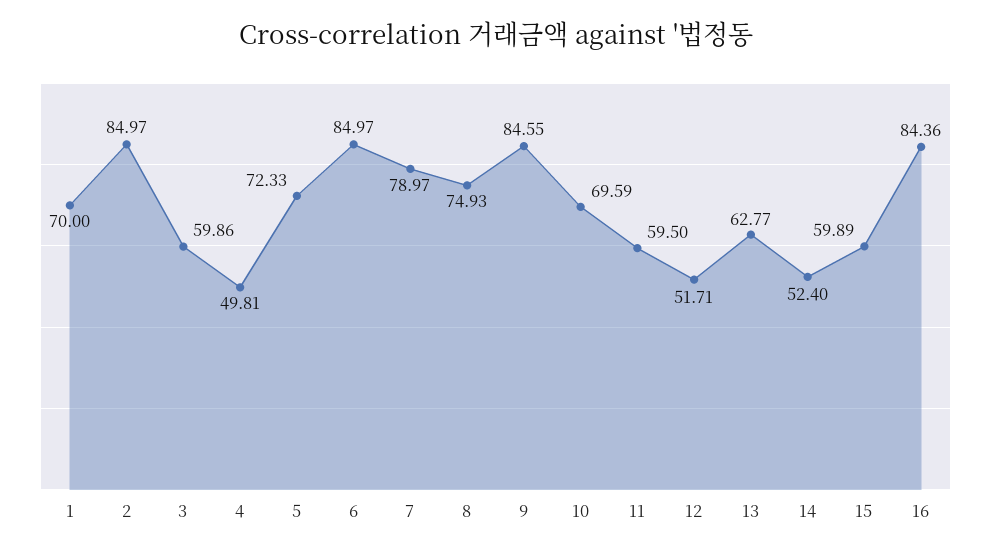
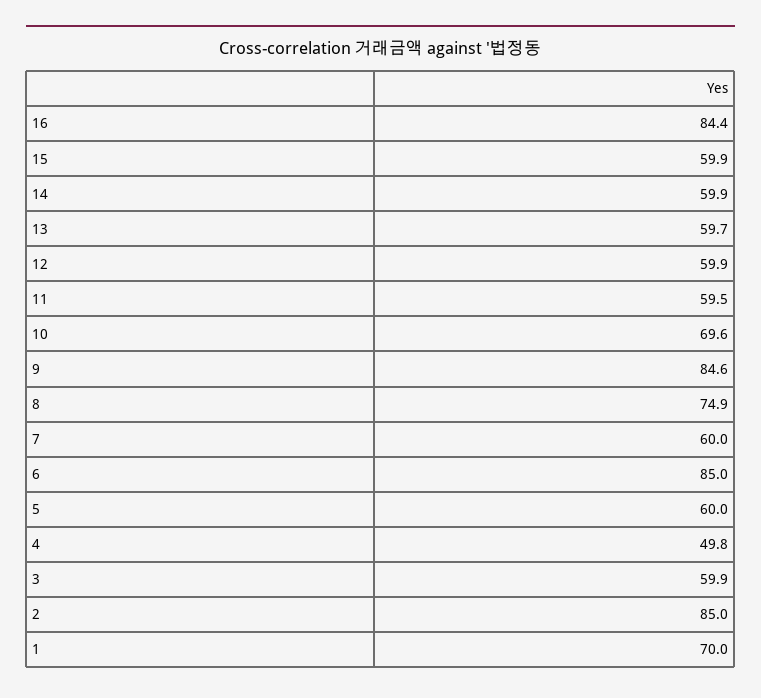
5: 72.33 -> 60
7: 78.97 -> 60
12: 51.71 -> 59.9
13: 62.77 -> 59.7
14: 52.4 -> 59.9

